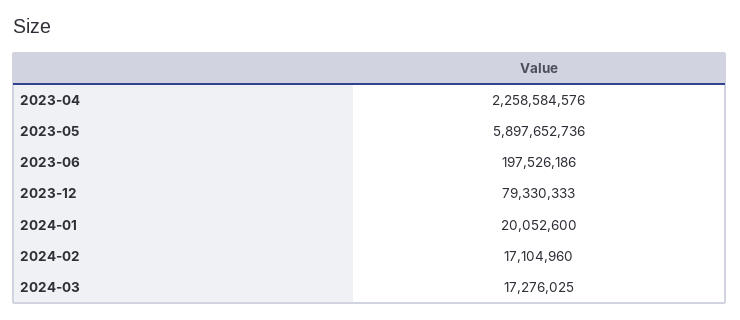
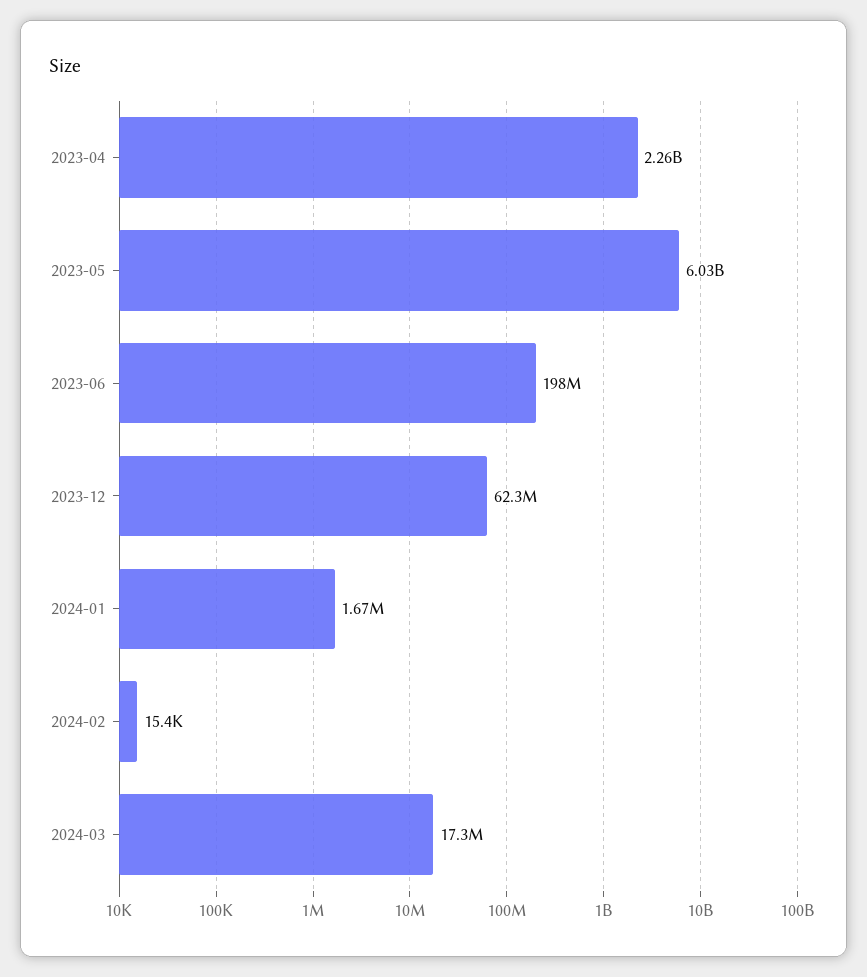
2023-05: 5897652736 -> 6030000000
2023-12: 79330333 -> 62300000
2024-01: 20052600 -> 1670000
2024-02: 17104960 -> 15400

